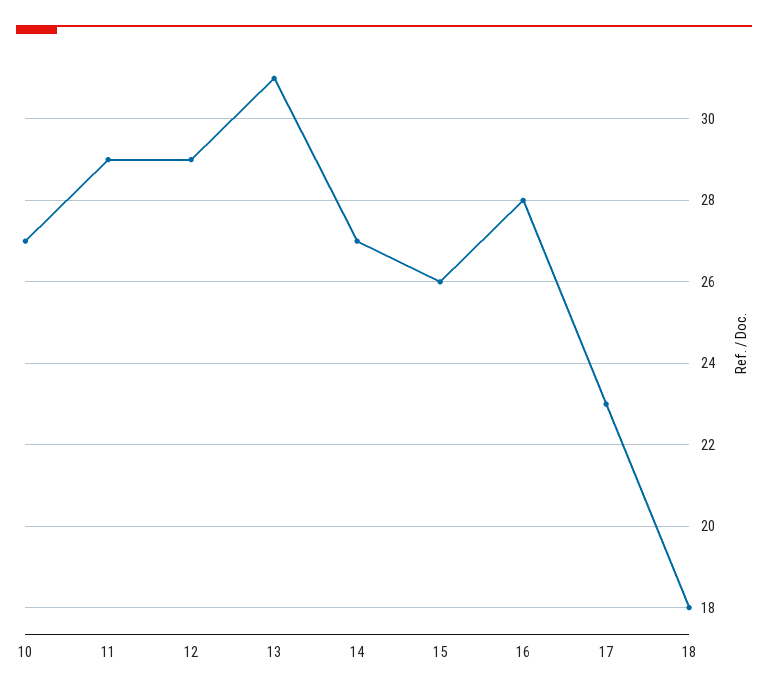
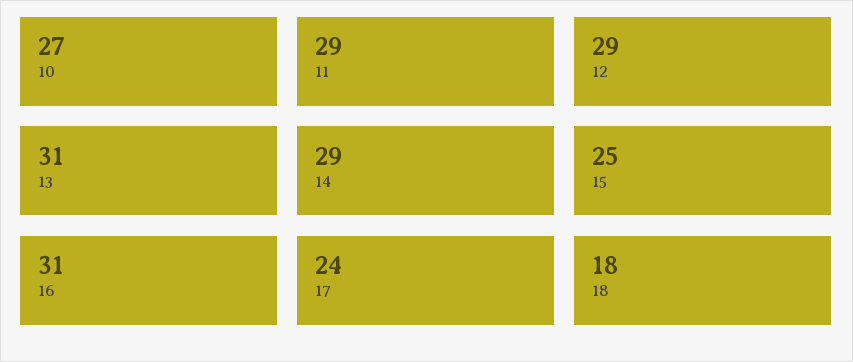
14: 27 -> 29
15: 26 -> 25
16: 28 -> 31
17: 23 -> 24

